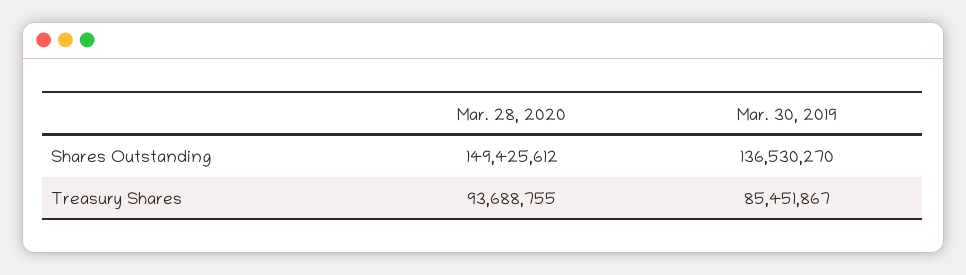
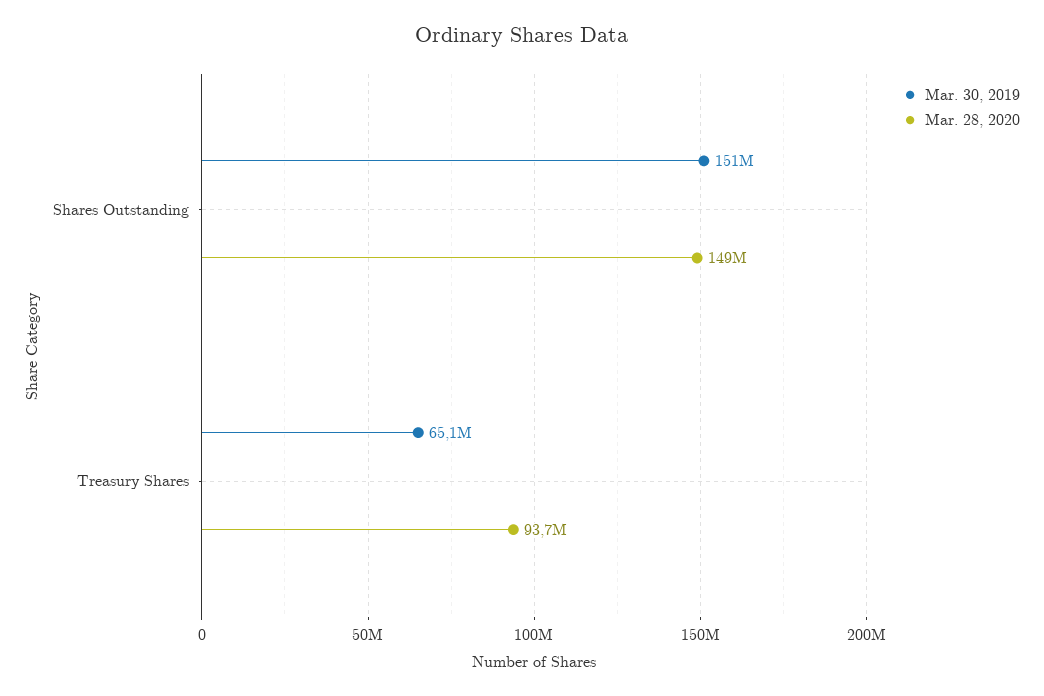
Mar. 30, 2019, Shares Outstanding: 136530270 -> 151000000
Mar. 30, 2019, Treasury Shares: 85451867 -> 65100000

